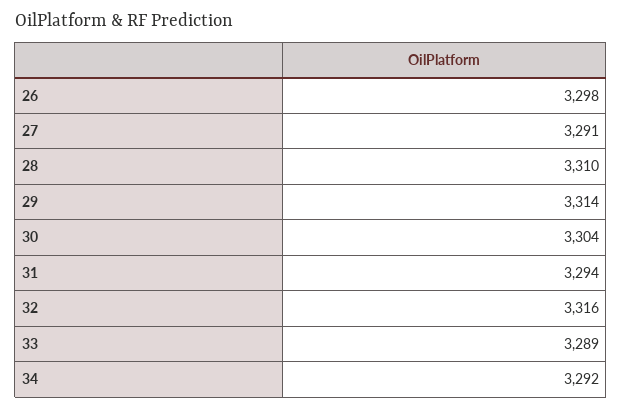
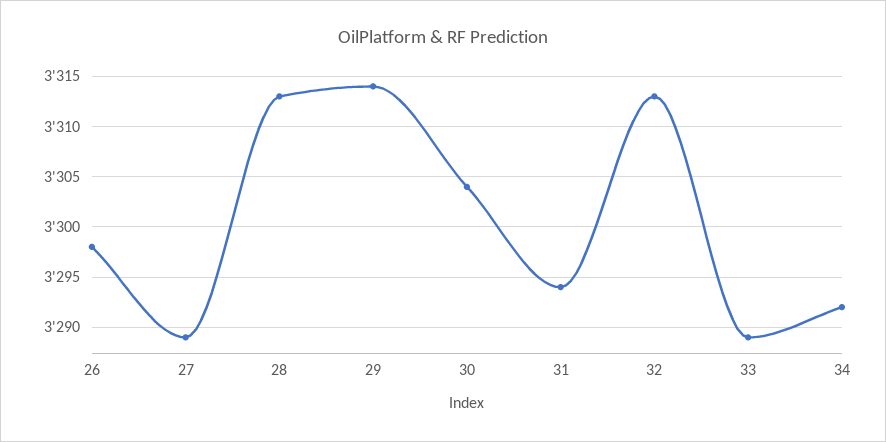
27: 3291 -> 3289
28: 3310 -> 3313
32: 3316 -> 3313

